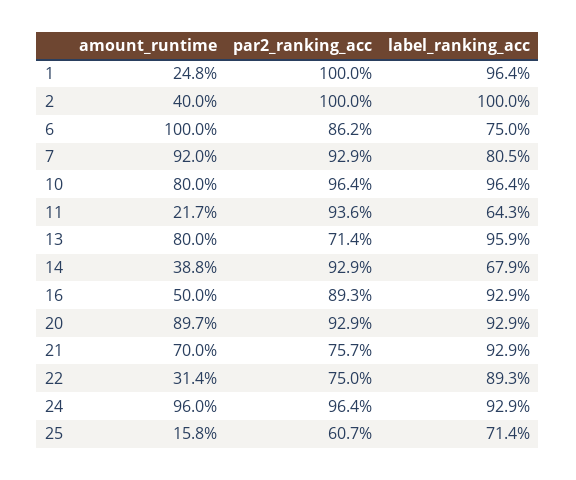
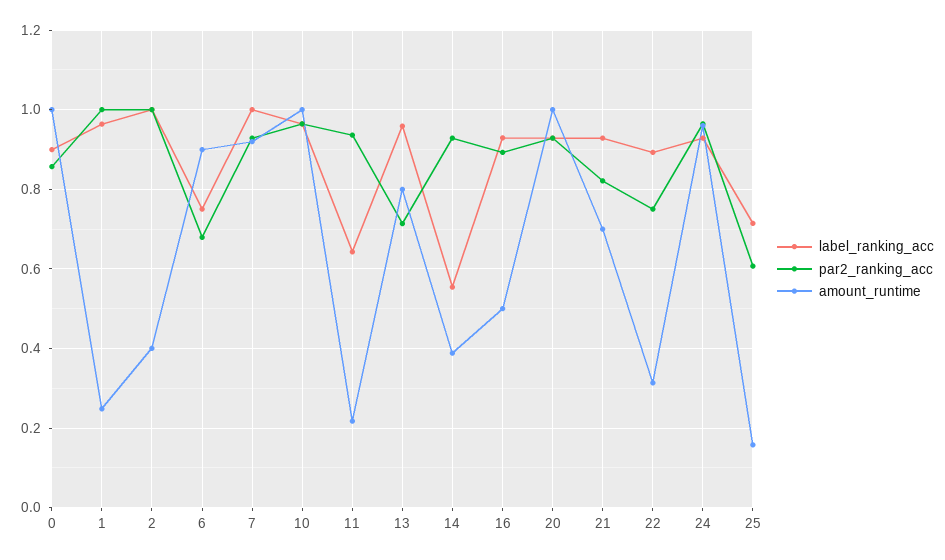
amount_runtime, 6: 1 -> 0.9
par2_ranking_acc, 6: 0.862 -> 0.68
label_ranking_acc, 7: 0.805 -> 1
amount_runtime, 10: 0.8 -> 1
label_ranking_acc, 14: 0.679 -> 0.56
amount_runtime, 20: 0.897 -> 1
par2_ranking_acc, 21: 0.757 -> 0.82
label_ranking_acc, 0: none -> 0.9
par2_ranking_acc, 0: none -> 0.86
amount_runtime, 0: none -> 1

